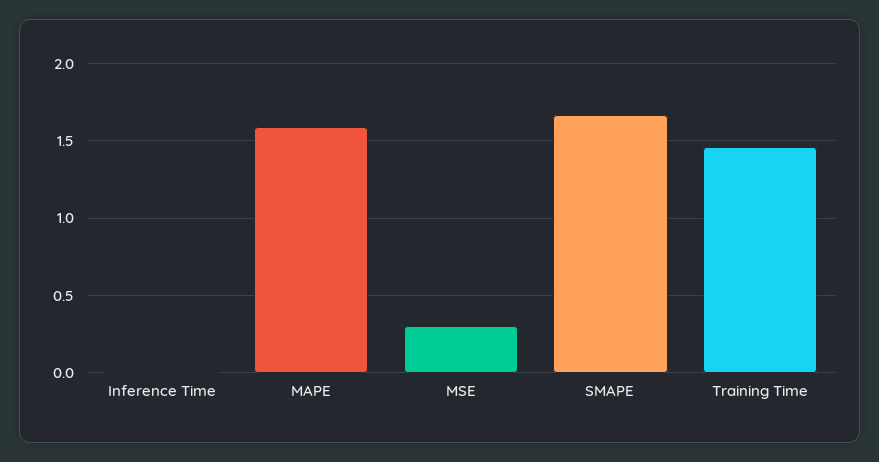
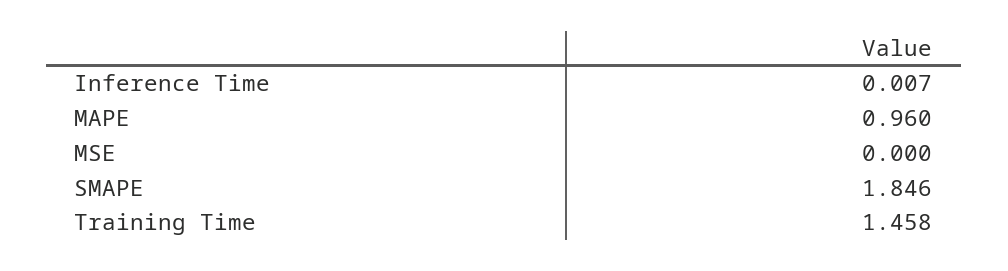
MAPE: 1.6 -> 0.96
MSE: 0.3 -> 0
SMAPE: 1.65 -> 1.846

